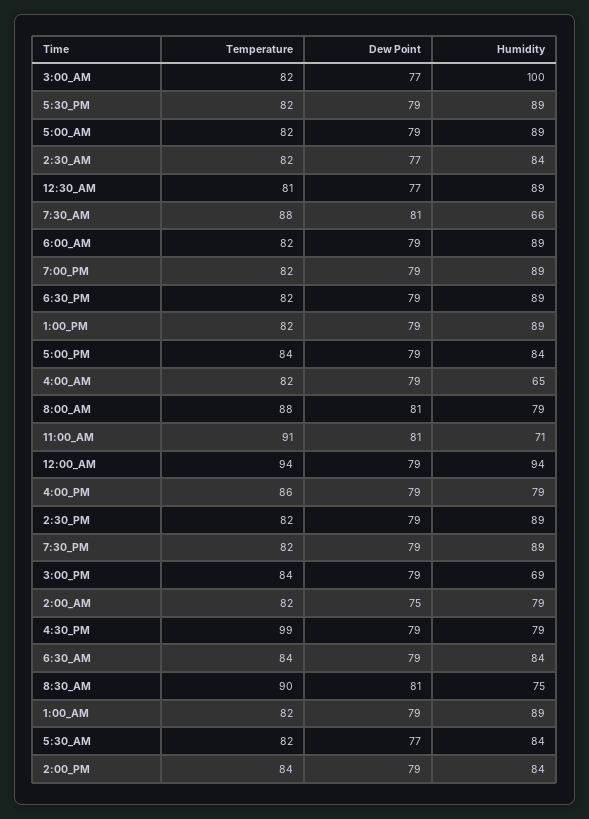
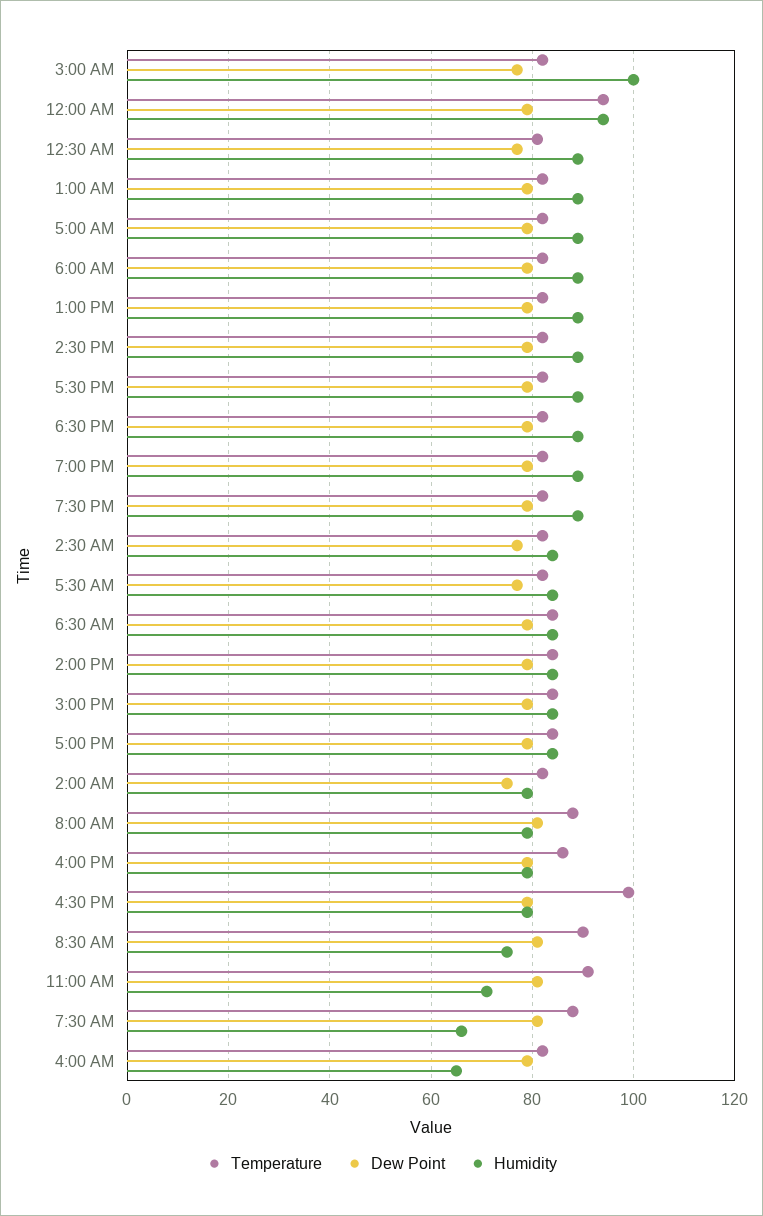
Humidity, 3:00_PM: 69 -> 85

